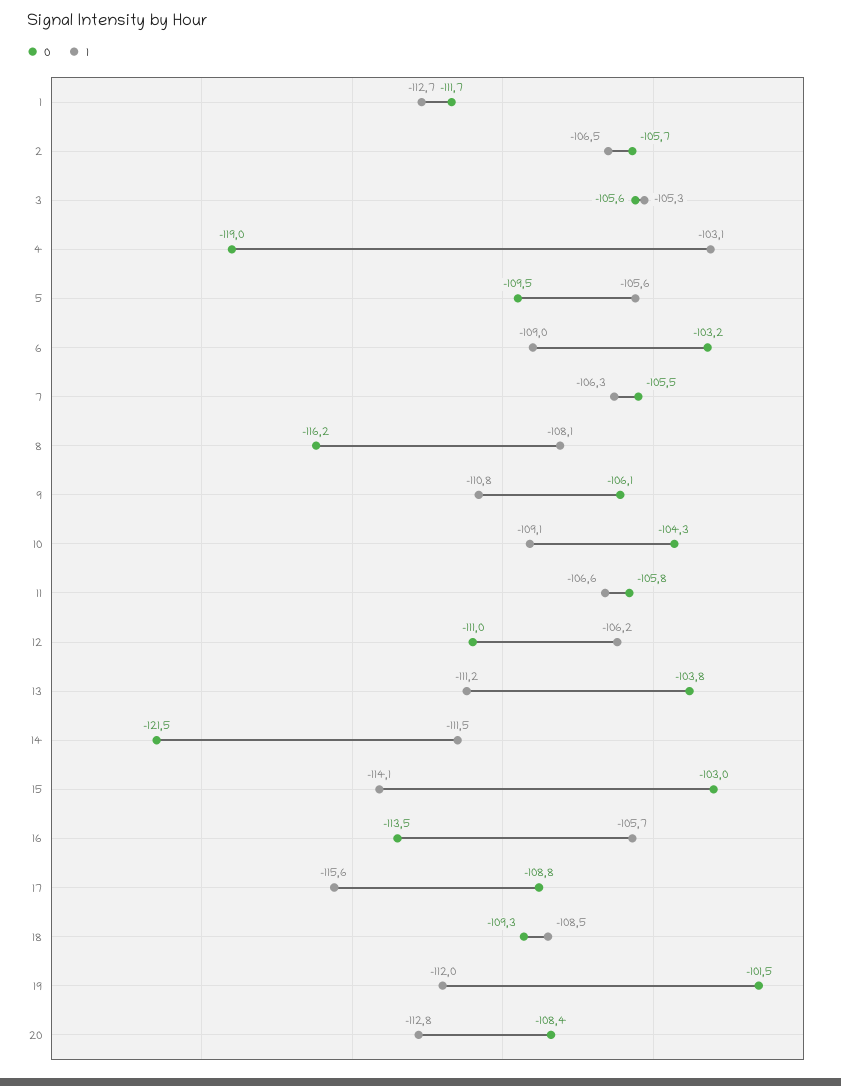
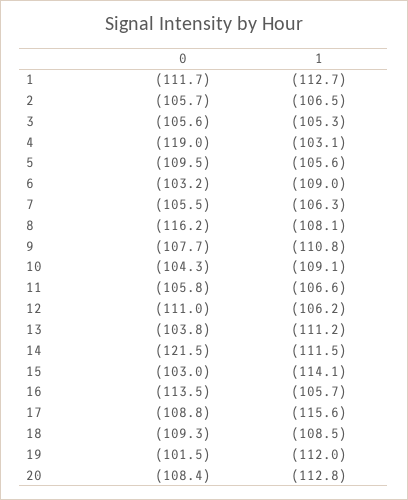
0, 9: -106.1 -> -107.7

